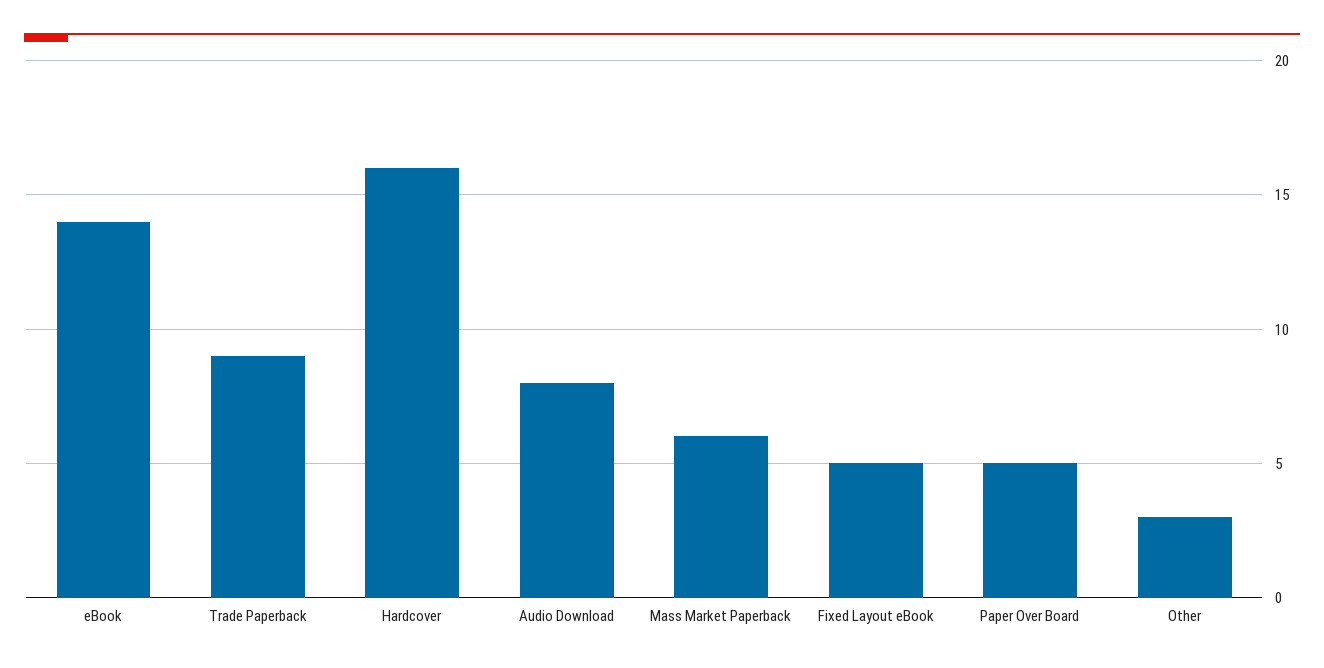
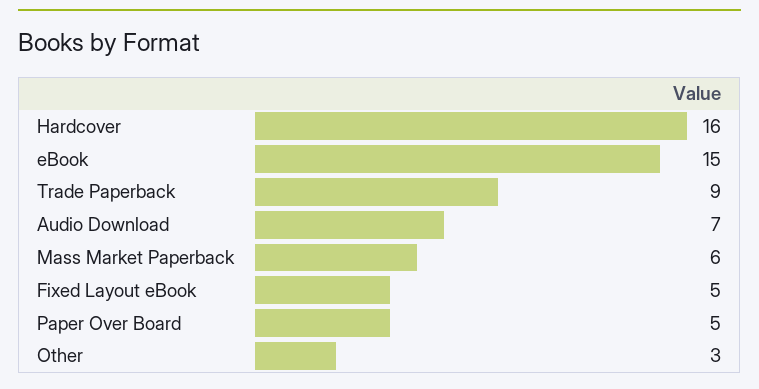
eBook: 14 -> 15
Audio Download: 8 -> 7

